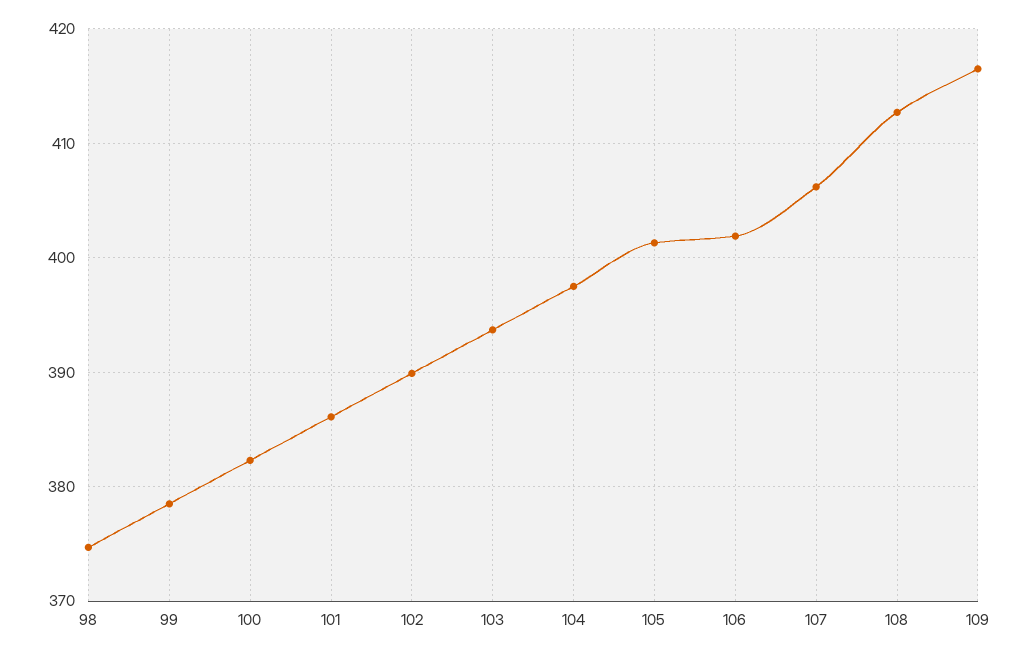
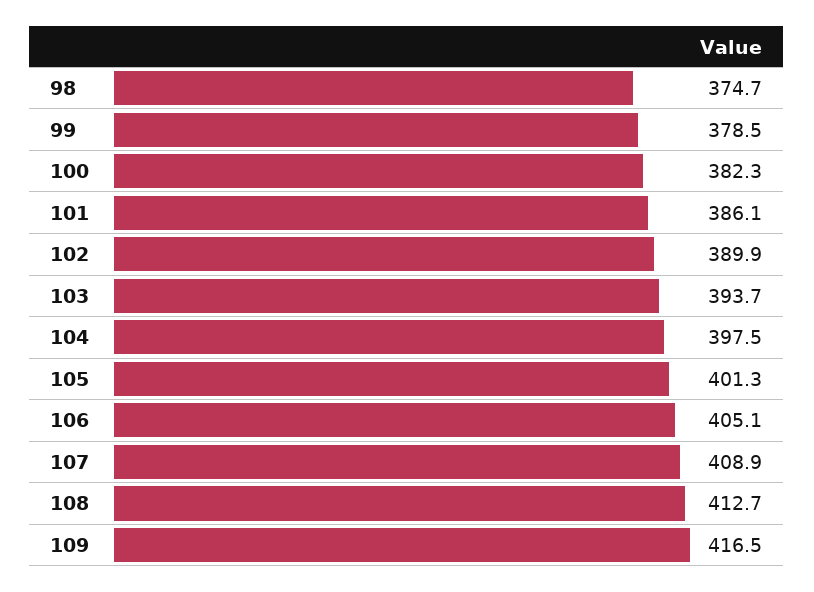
106: 402 -> 405.1
107: 406 -> 408.9

